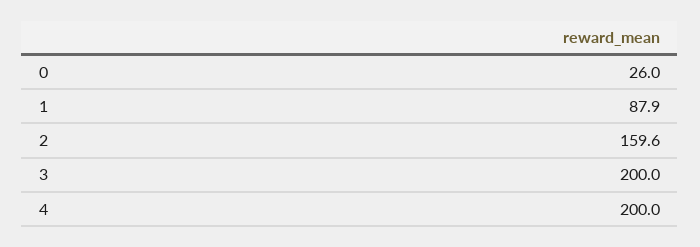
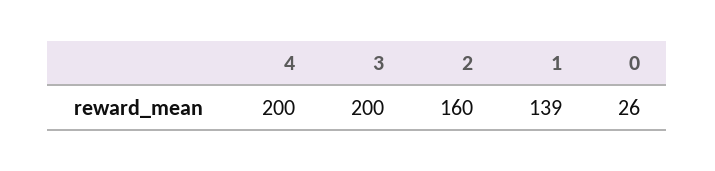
1: 87.9 -> 139

